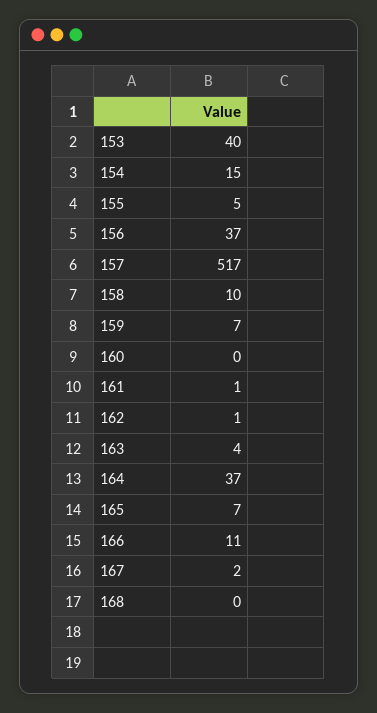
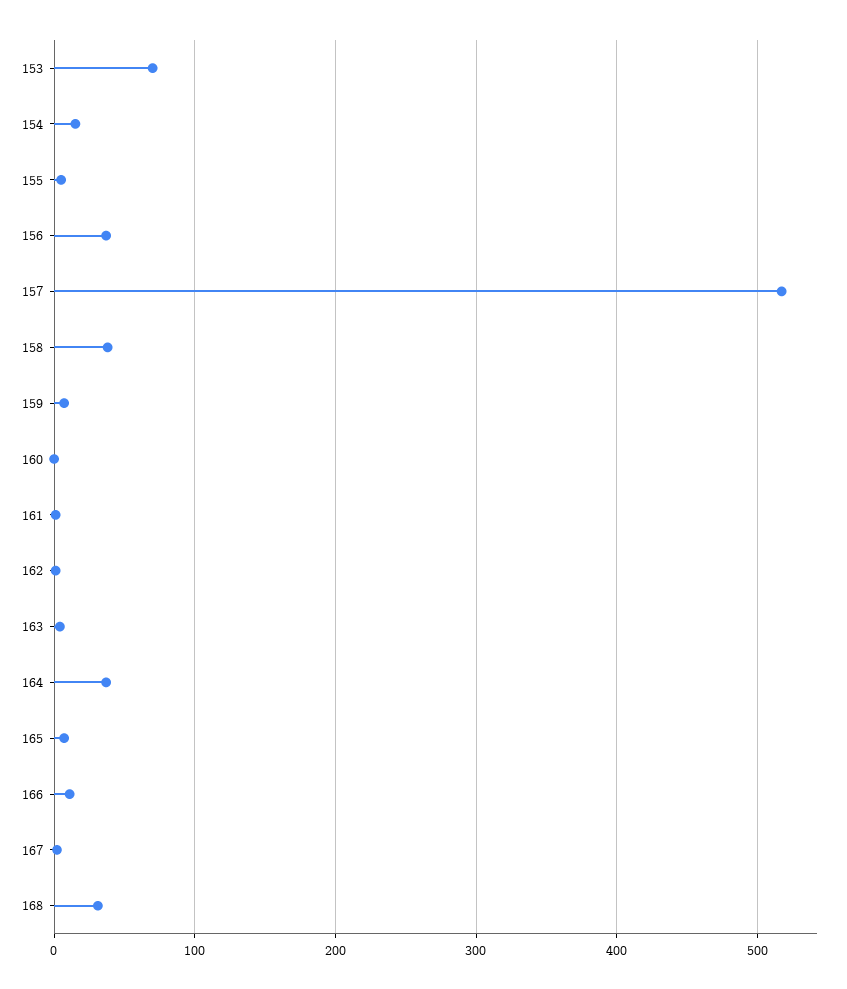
153: 40 -> 70
158: 10 -> 40
168: 0 -> 30

